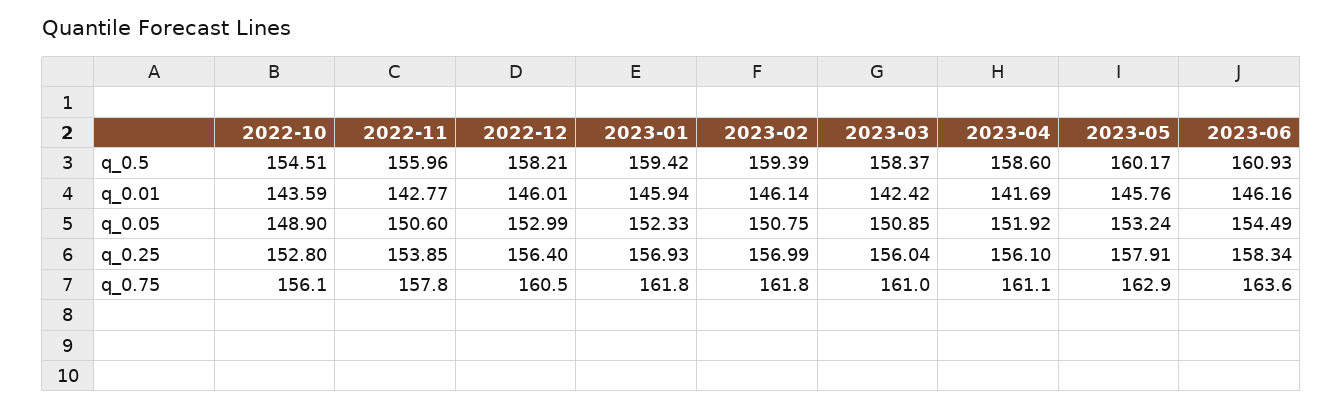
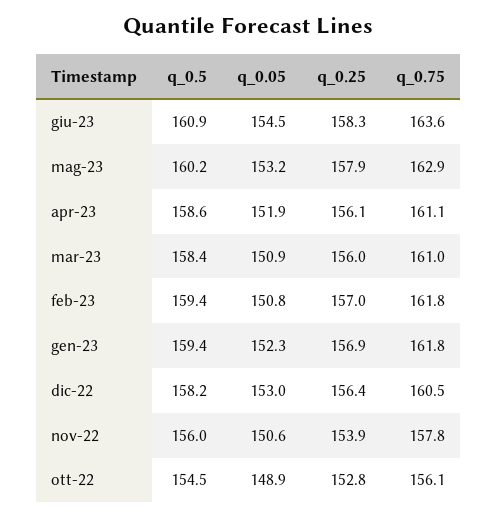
2022-10, q_0.01: 143.59 -> none
2022-11, q_0.01: 142.77 -> none
2022-12, q_0.01: 146.01 -> none
2023-01, q_0.01: 145.94 -> none
2023-02, q_0.01: 146.14 -> none
2023-03, q_0.01: 142.42 -> none
2023-04, q_0.01: 141.69 -> none
2023-05, q_0.01: 145.76 -> none
2023-06, q_0.01: 146.16 -> none

